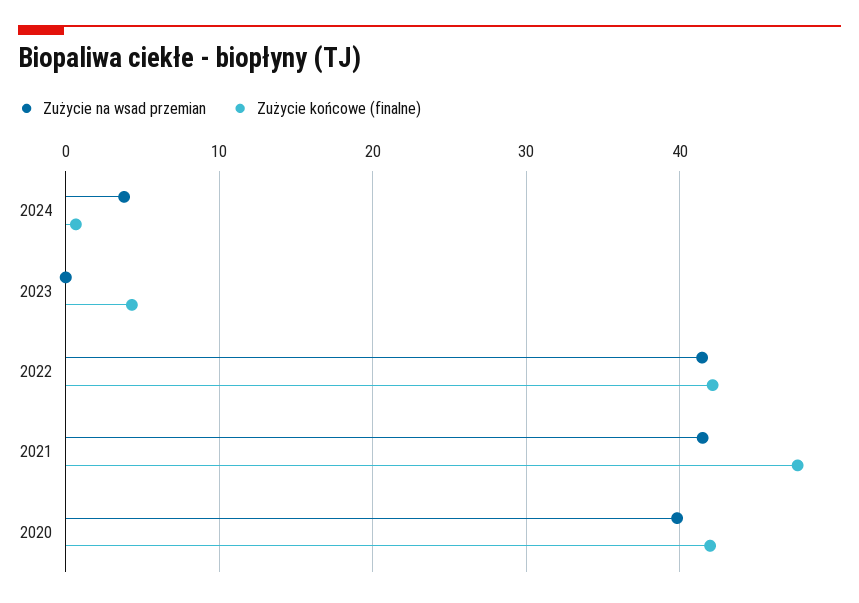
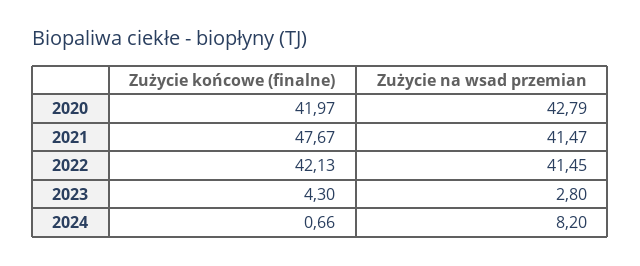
Zużycie na wsad przemian, 2024: 4 -> 8.2
Zużycie na wsad przemian, 2023: 0 -> 2.8
Zużycie na wsad przemian, 2020: 40 -> 42.79

